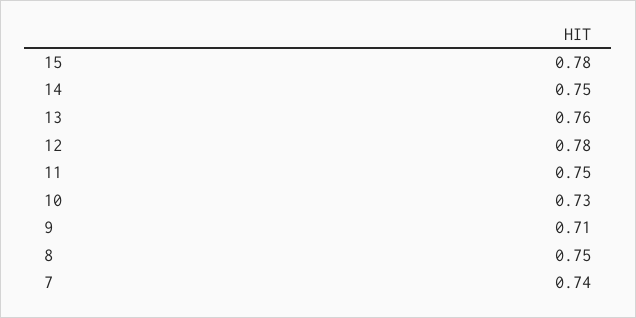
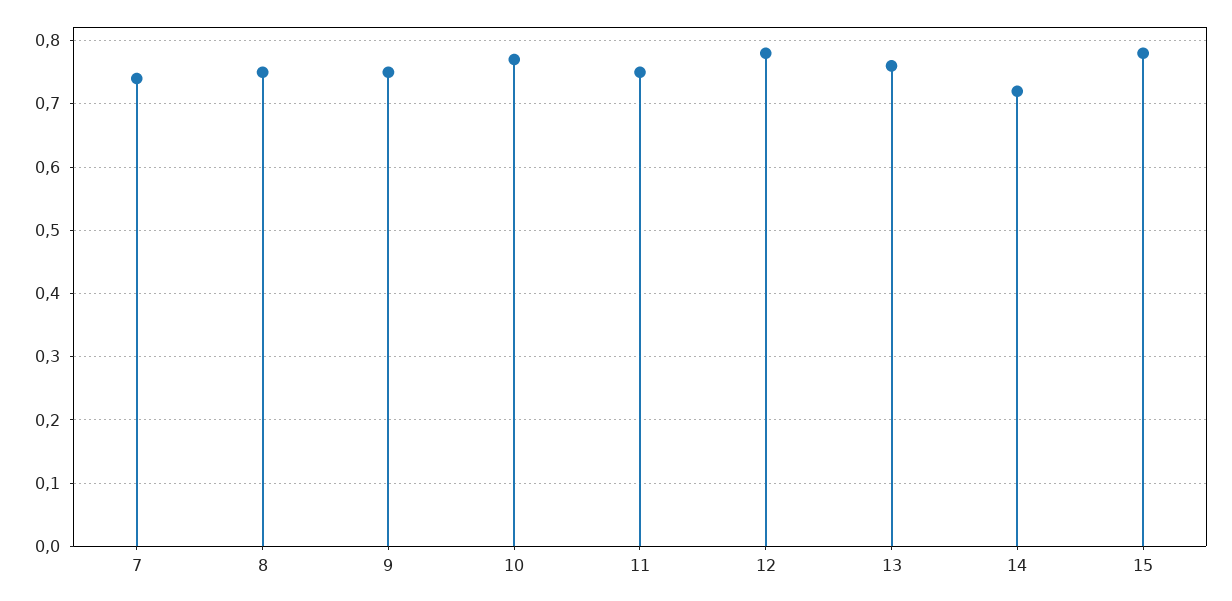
14: 0.75 -> 0.72
10: 0.73 -> 0.77
9: 0.71 -> 0.75

